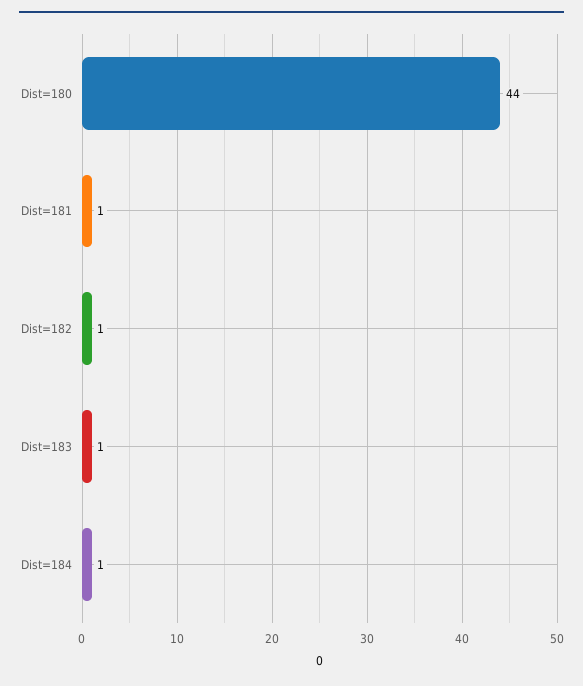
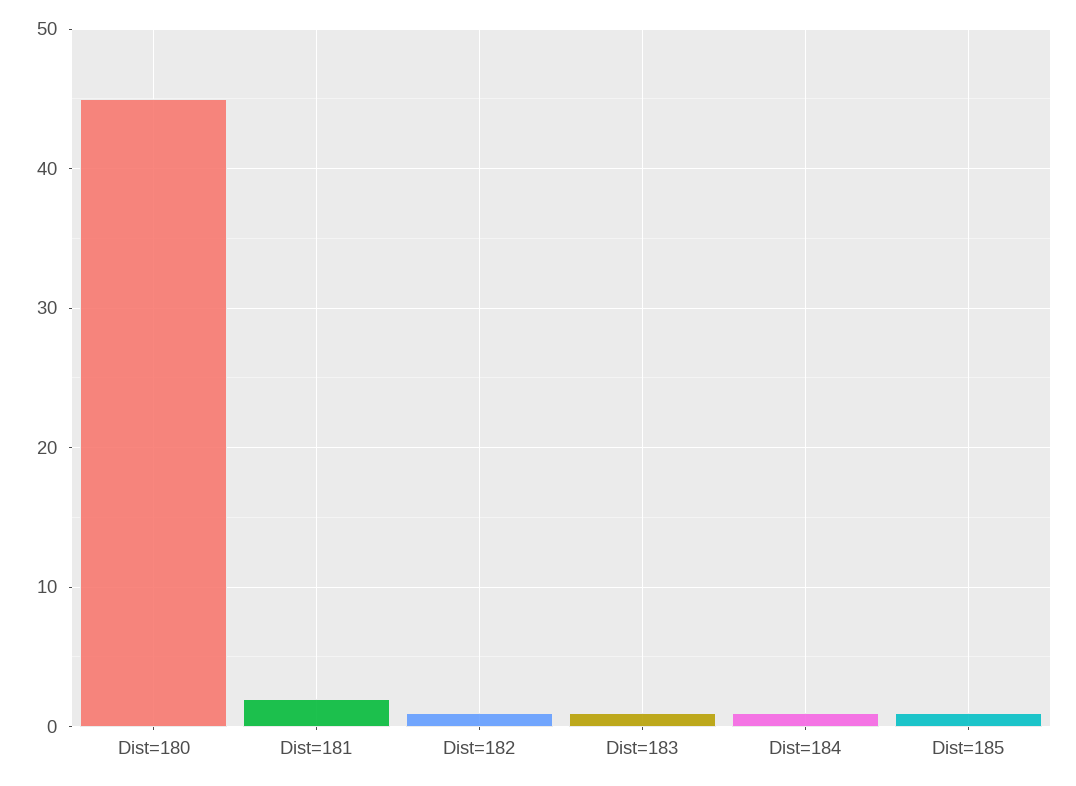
Dist=180: 44 -> 45
Dist=181: 1 -> 2
Dist=185: none -> 1

